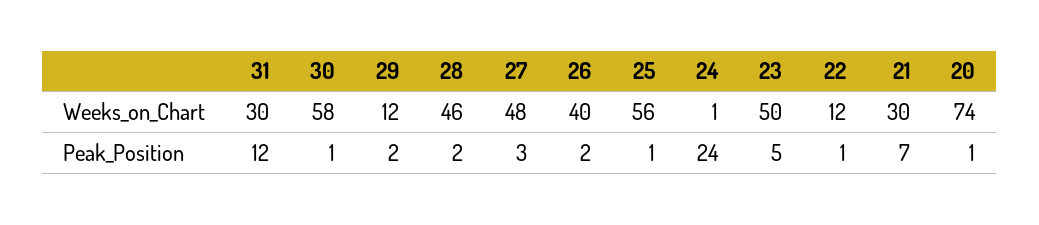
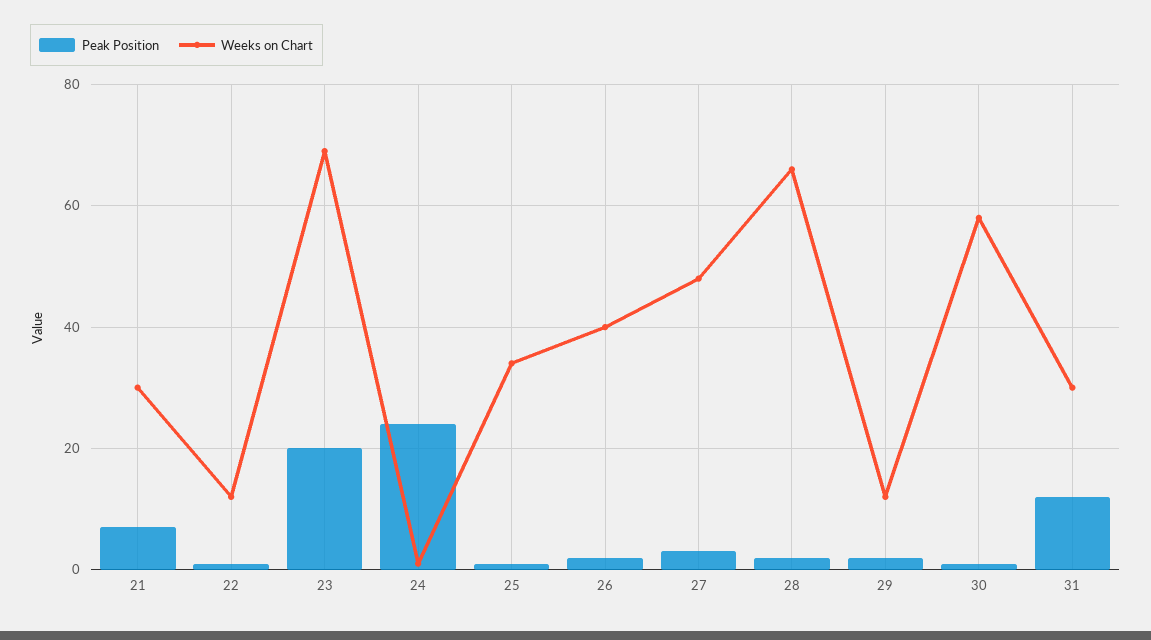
Weeks_on_Chart, 28: 46 -> 65
Weeks_on_Chart, 25: 56 -> 35
Weeks_on_Chart, 23: 50 -> 70
Weeks_on_Chart, 20: 74 -> none
Peak_Position, 23: 5 -> 20
Peak_Position, 20: 1 -> none

